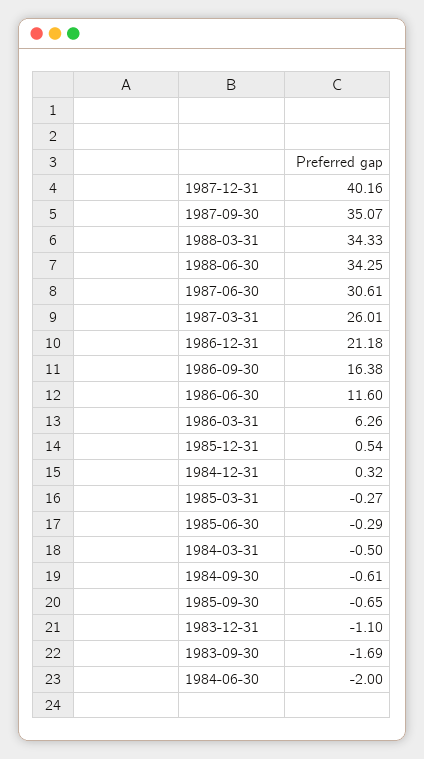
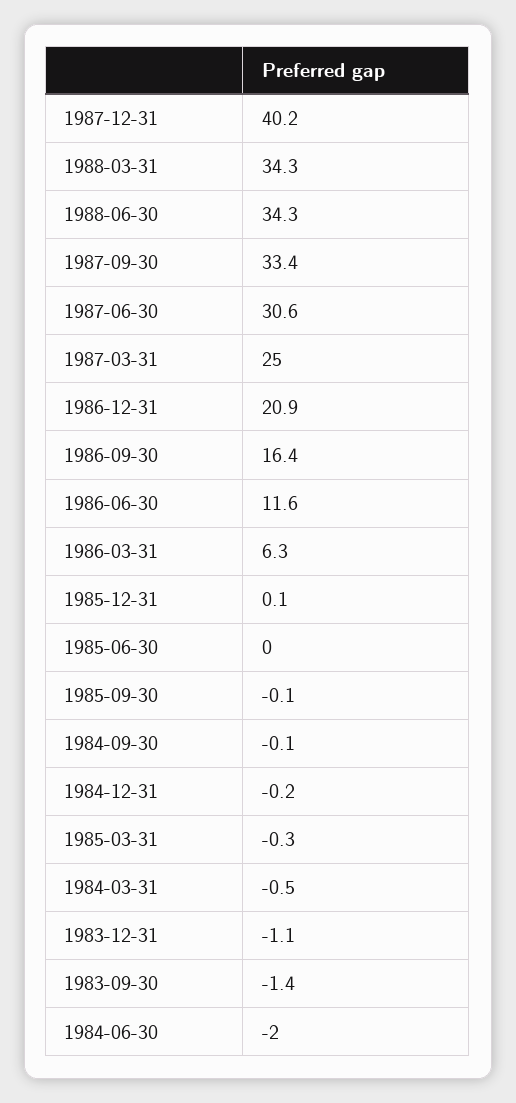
1987-09-30: 35.07 -> 33.4
1987-03-31: 26.01 -> 25
1986-12-31: 21.18 -> 20.9
1985-12-31: 0.54 -> 0.1
1984-12-31: 0.32 -> -0.2
1985-06-30: -0.29 -> 0
1984-09-30: -0.61 -> -0.1
1985-09-30: -0.65 -> -0.1
1983-09-30: -1.69 -> -1.4

